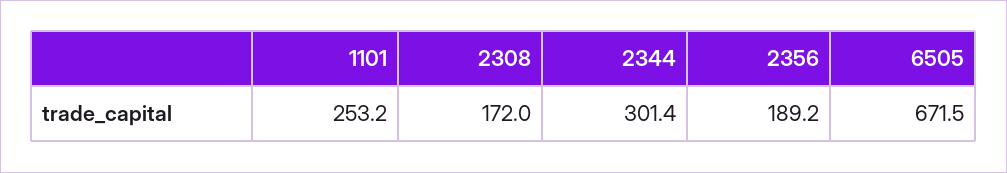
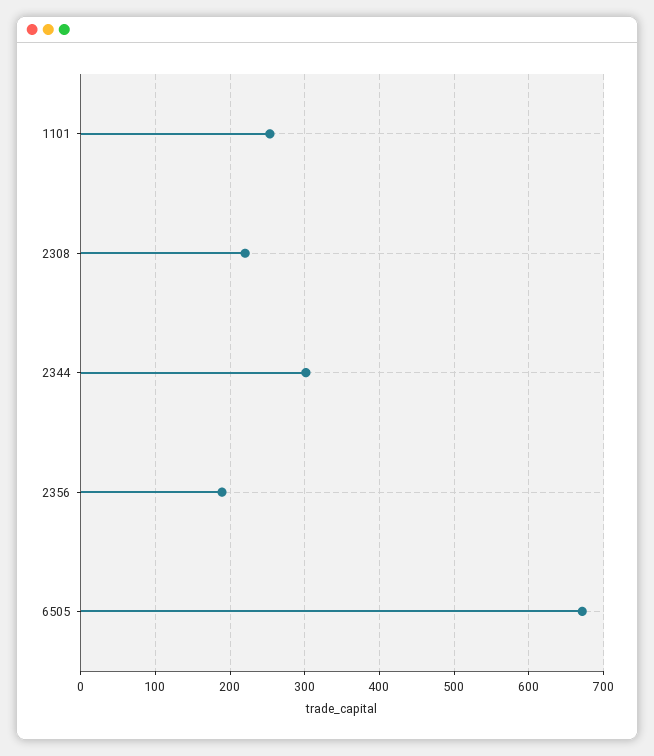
2308: 172 -> 220

